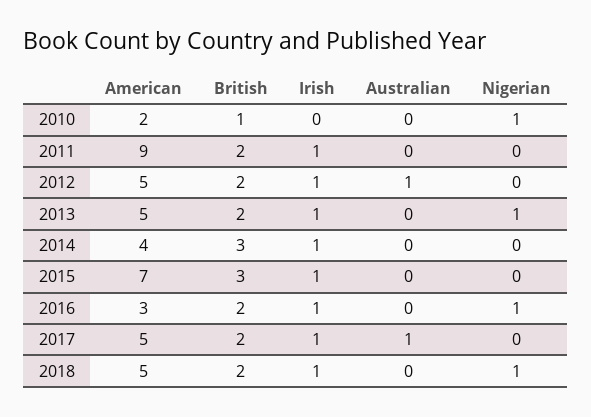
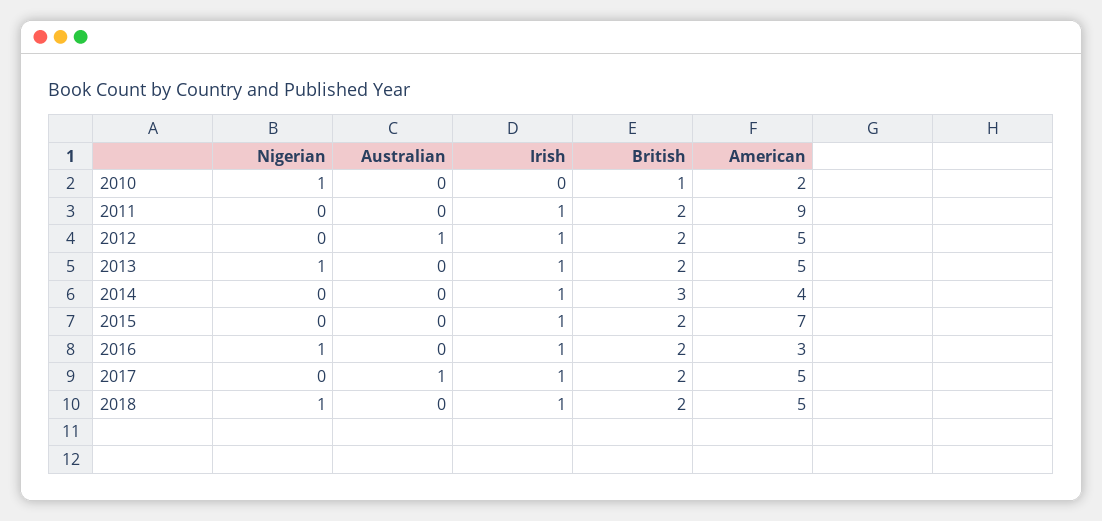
British, 2015: 3 -> 2

